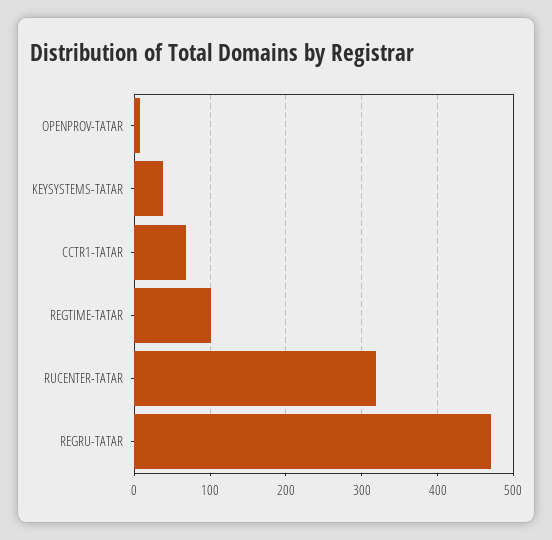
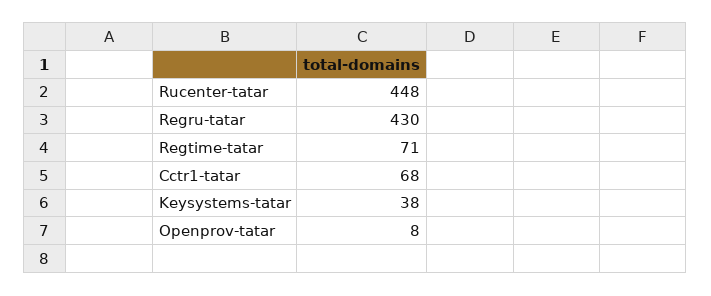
REGTIME-TATAR: 100 -> 71
RUCENTER-TATAR: 320 -> 448
REGRU-TATAR: 470 -> 430

